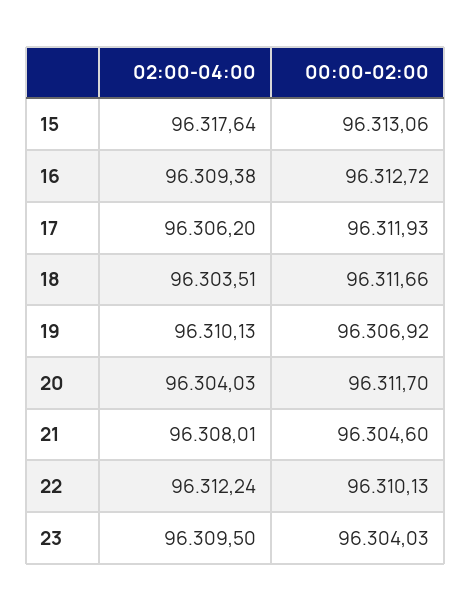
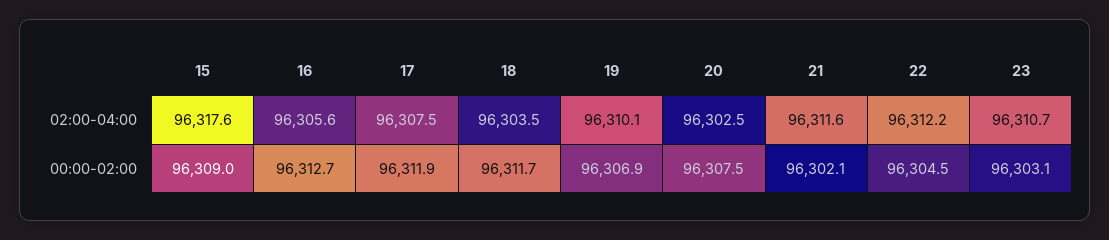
00:00-02:00, 15: 96313.06 -> 96309
02:00-04:00, 16: 96309.38 -> 96305.6
02:00-04:00, 17: 96306.2 -> 96307.5
02:00-04:00, 20: 96304.03 -> 96302.5
00:00-02:00, 20: 96311.7 -> 96307.5
02:00-04:00, 21: 96308.01 -> 96311.6
00:00-02:00, 21: 96304.6 -> 96302.1
00:00-02:00, 22: 96310.13 -> 96304.5
02:00-04:00, 23: 96309.5 -> 96310.7
00:00-02:00, 23: 96304.03 -> 96303.1

